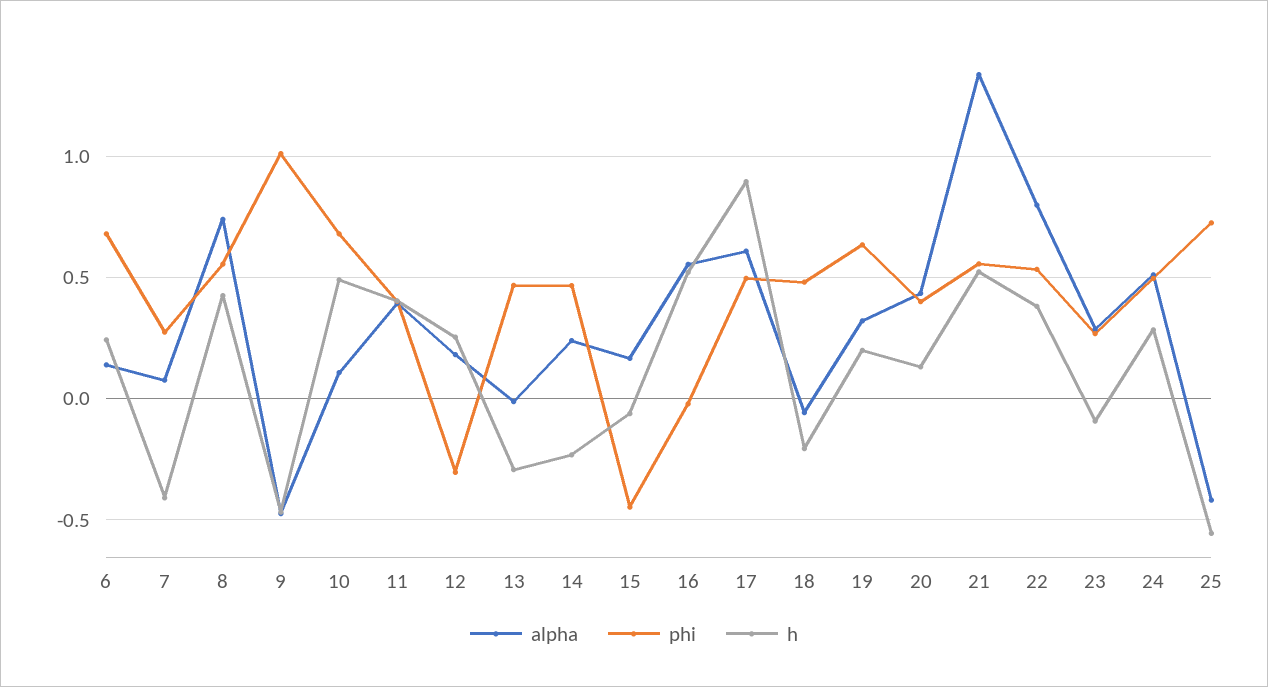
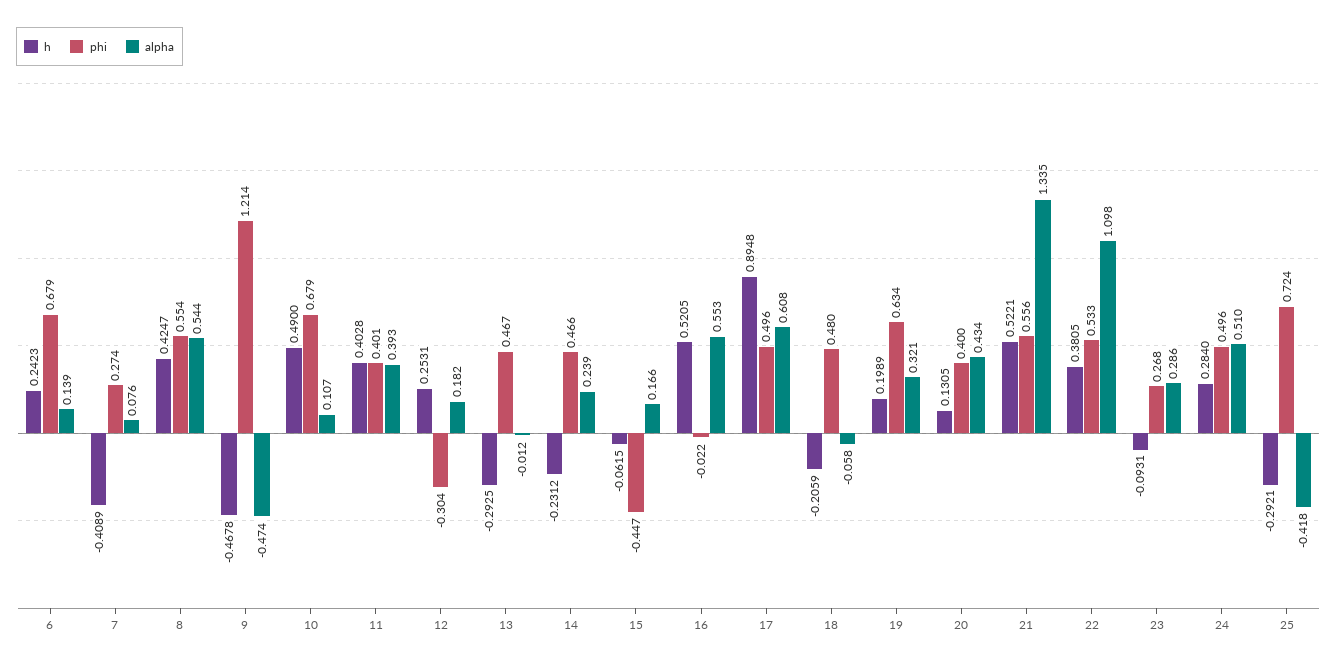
alpha, 8: 0.75 -> 0.544
phi, 9: 1 -> 1.214
alpha, 22: 0.8 -> 1.098
h, 25: -0.55 -> -0.2921

